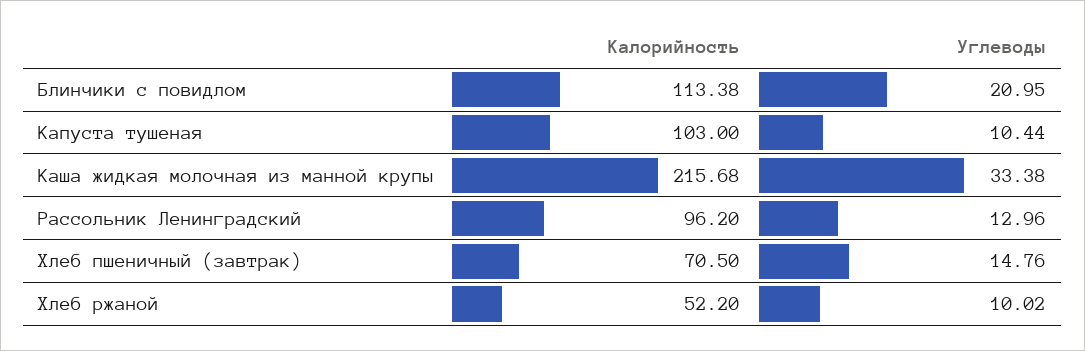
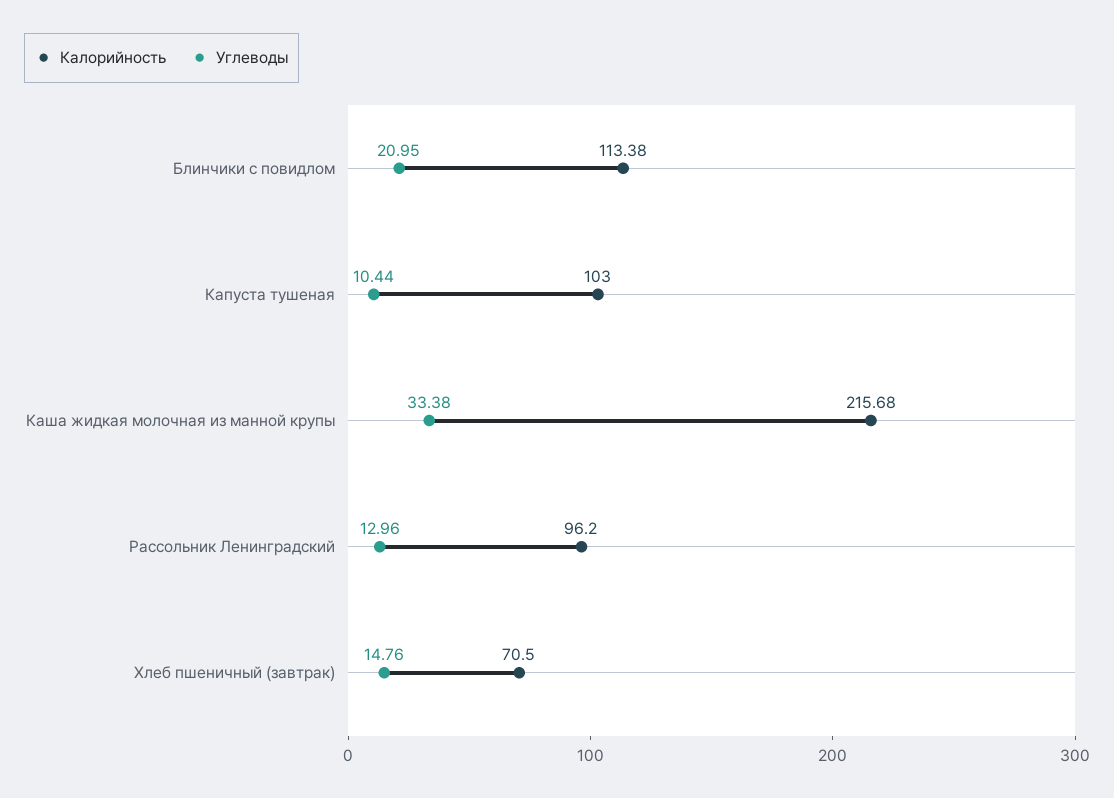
Калорийность, Хлеб ржаной: 52.2 -> none
Углеводы, Хлеб ржаной: 10.02 -> none

